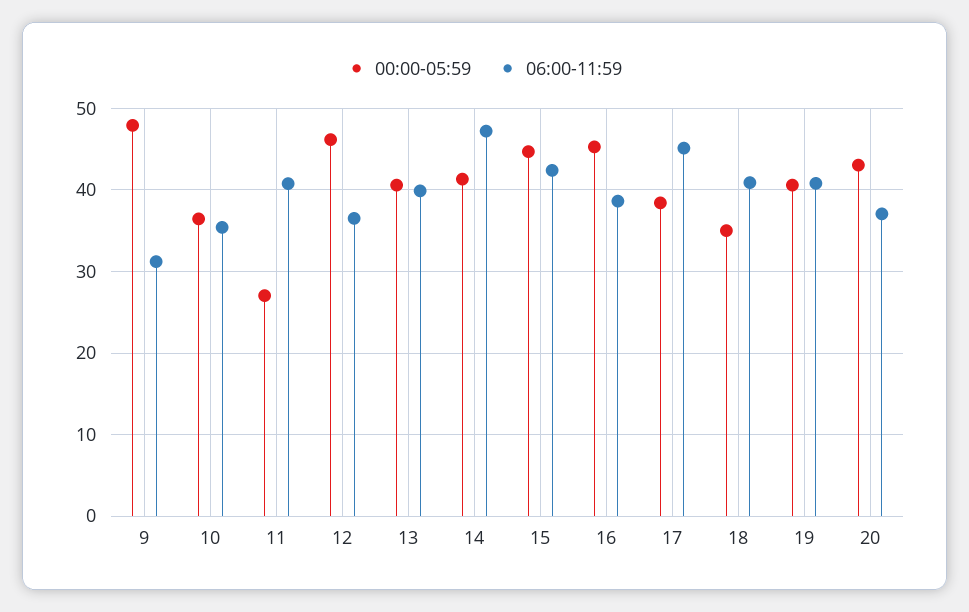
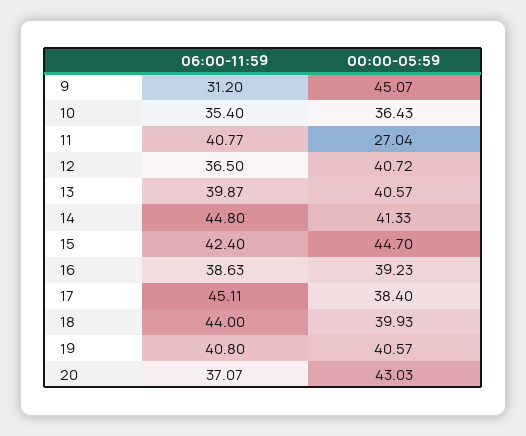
00:00-05:59, 9: 48 -> 45.07
00:00-05:59, 12: 46 -> 40.72
06:00-11:59, 14: 47 -> 44.8
00:00-05:59, 16: 45 -> 39.23
00:00-05:59, 18: 35 -> 39.93
06:00-11:59, 18: 41 -> 44

